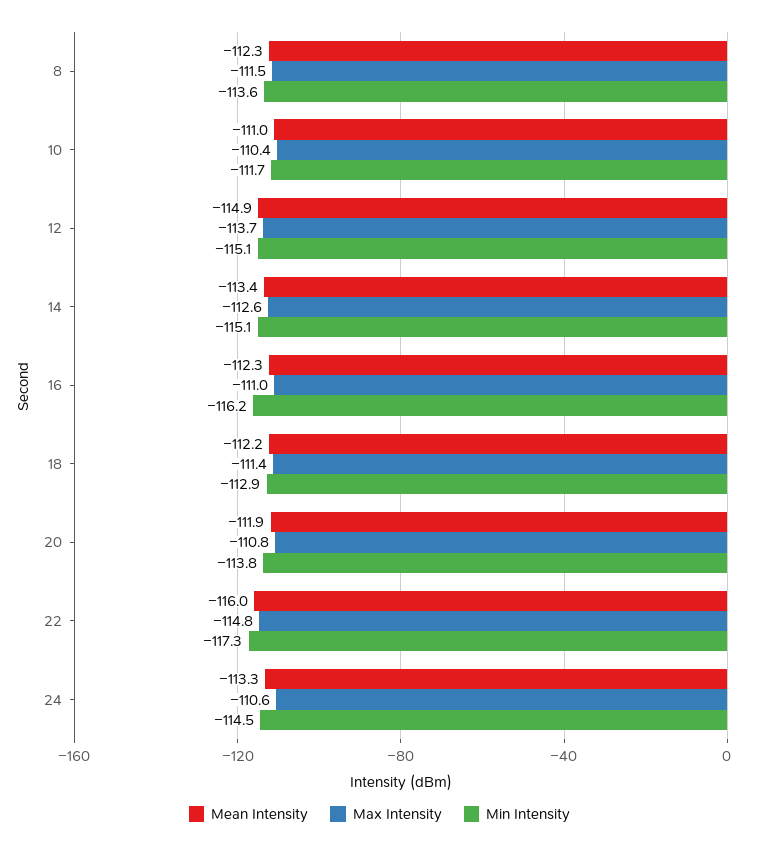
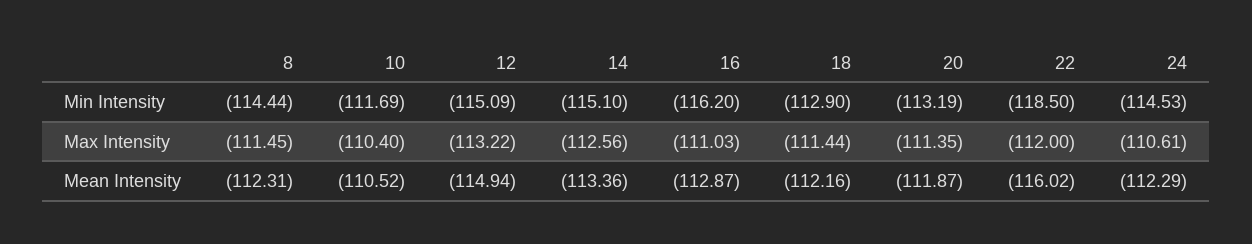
Min Intensity, 8: -113.6 -> -114.44
Mean Intensity, 10: -111 -> -110.52
Max Intensity, 12: -113.7 -> -113.22
Mean Intensity, 16: -112.3 -> -112.87
Max Intensity, 20: -110.8 -> -111.35
Min Intensity, 20: -113.8 -> -113.19
Max Intensity, 22: -114.8 -> -112
Min Intensity, 22: -117.3 -> -118.5
Mean Intensity, 24: -113.3 -> -112.29

